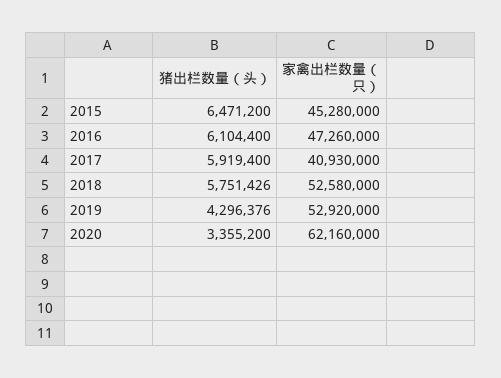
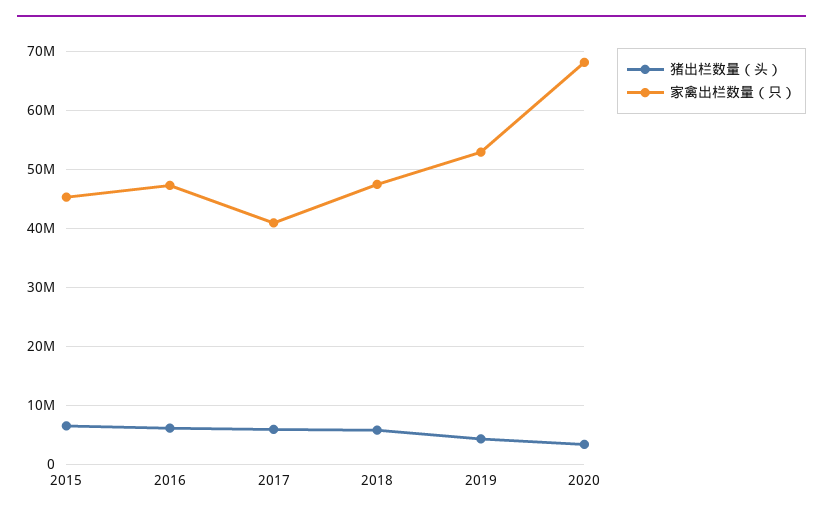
家禽出栏数量（只）, 2018: 52580000 -> 48000000
家禽出栏数量（只）, 2020: 62160000 -> 68000000

